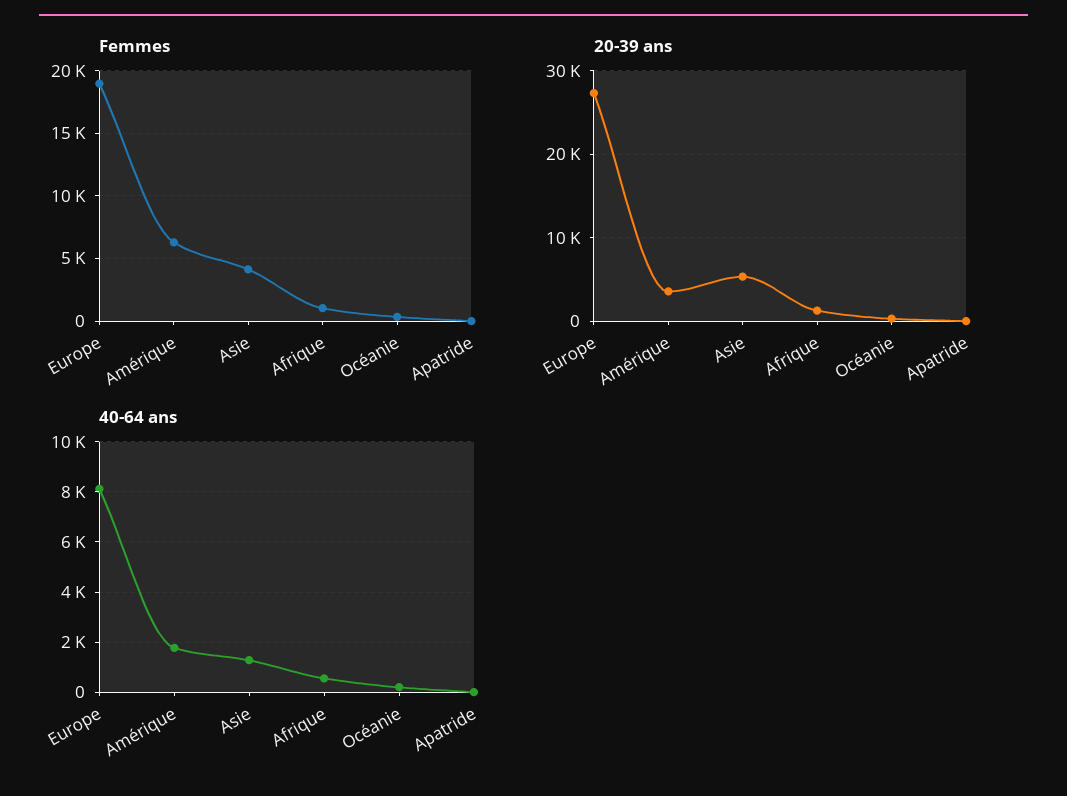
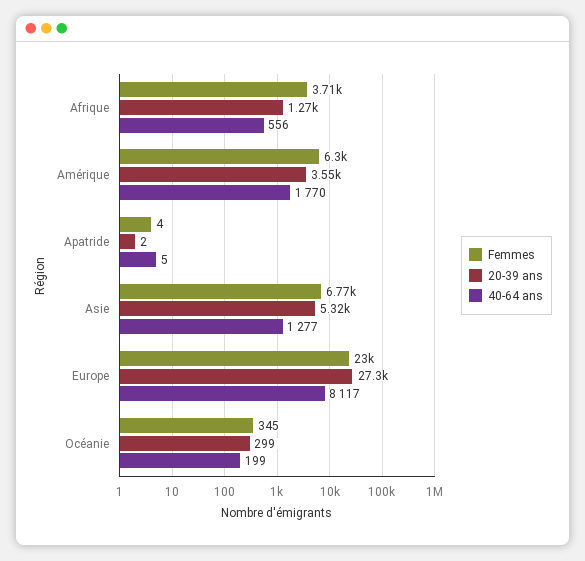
Femmes, Europe: 19000 -> 23000
Femmes, Asie: 4000 -> 6770
Femmes, Afrique: 1000 -> 3710

